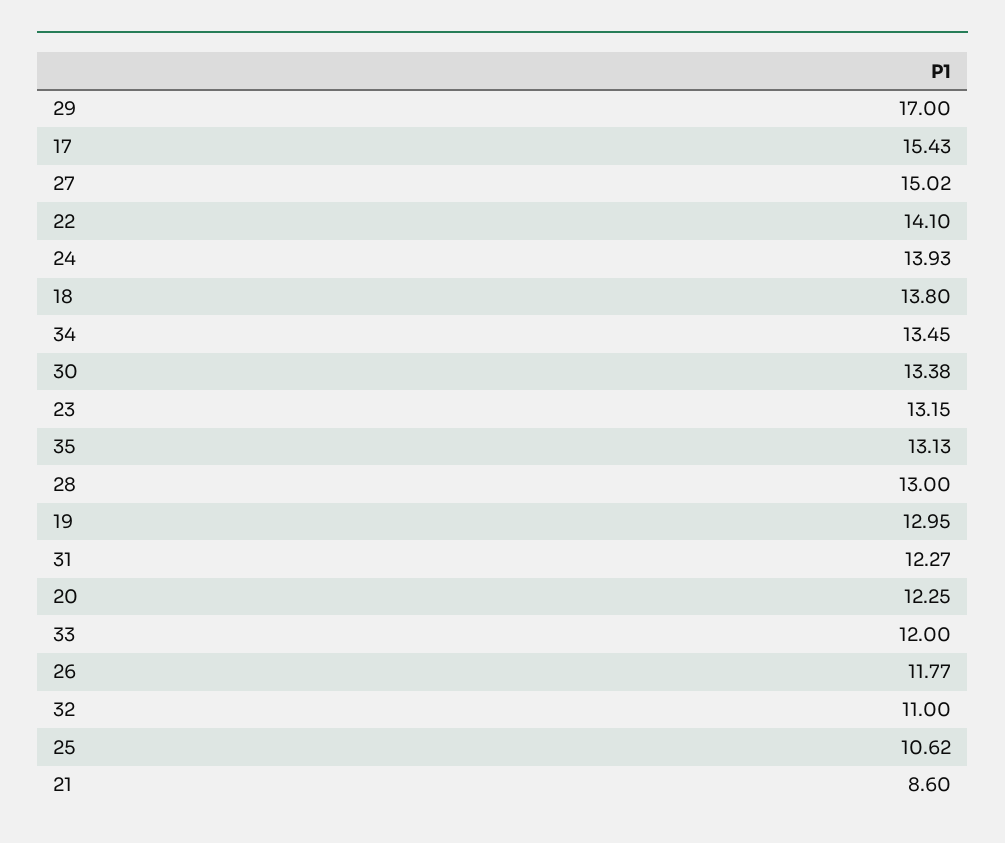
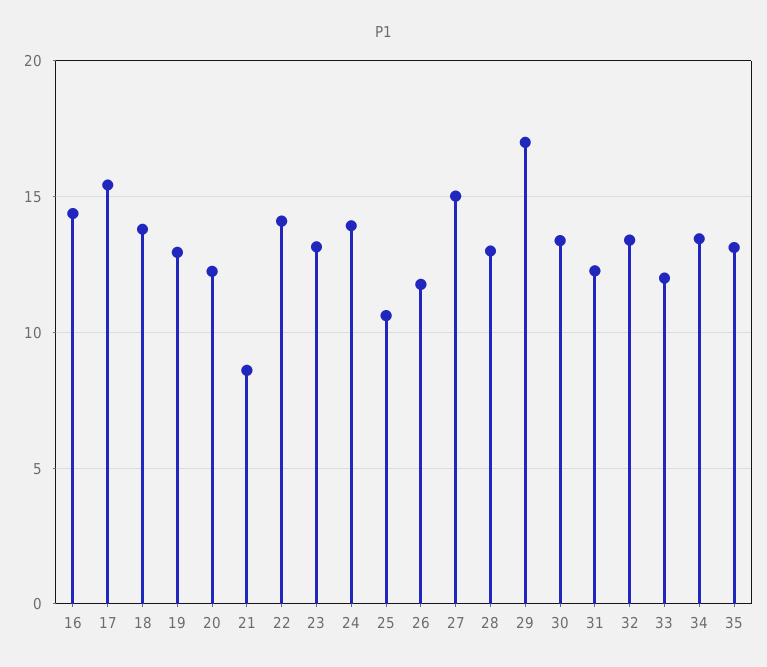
32: 11 -> 13.5
16: none -> 14.5

